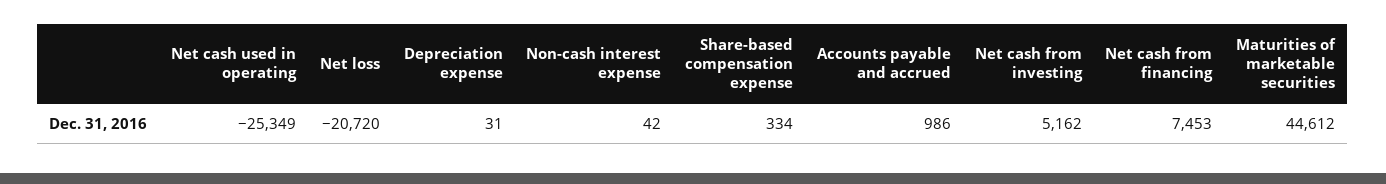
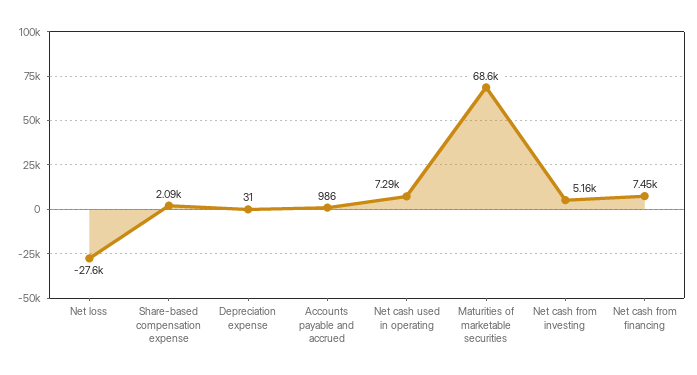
Net cash used in operating: -25349 -> 7290
Net loss: -20720 -> -27600
Non-cash interest expense: 42 -> none
Share-based compensation expense: 334 -> 2090
Maturities of marketable securities: 44612 -> 68600

